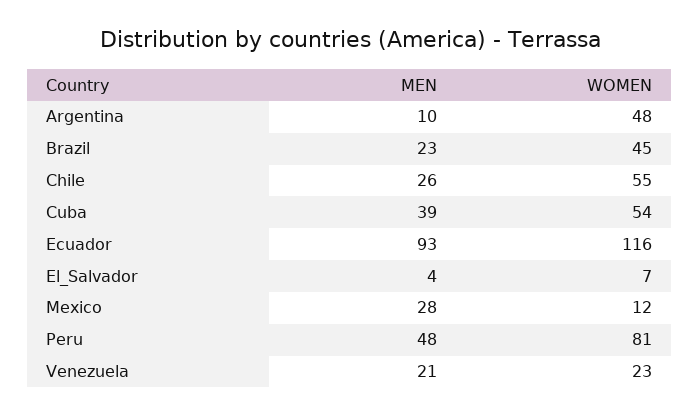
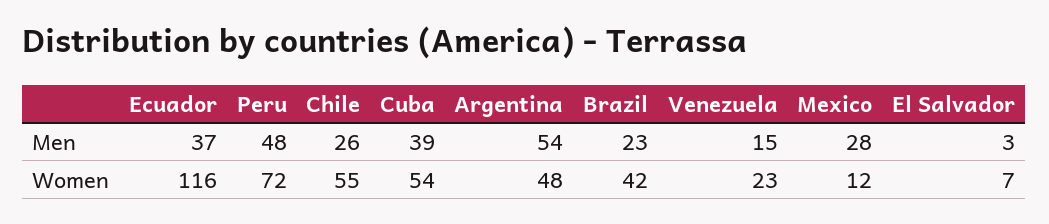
MEN, Argentina: 10 -> 54
WOMEN, Brazil: 45 -> 42
MEN, Ecuador: 93 -> 37
MEN, El_Salvador: 4 -> 3
WOMEN, Peru: 81 -> 72
MEN, Venezuela: 21 -> 15

